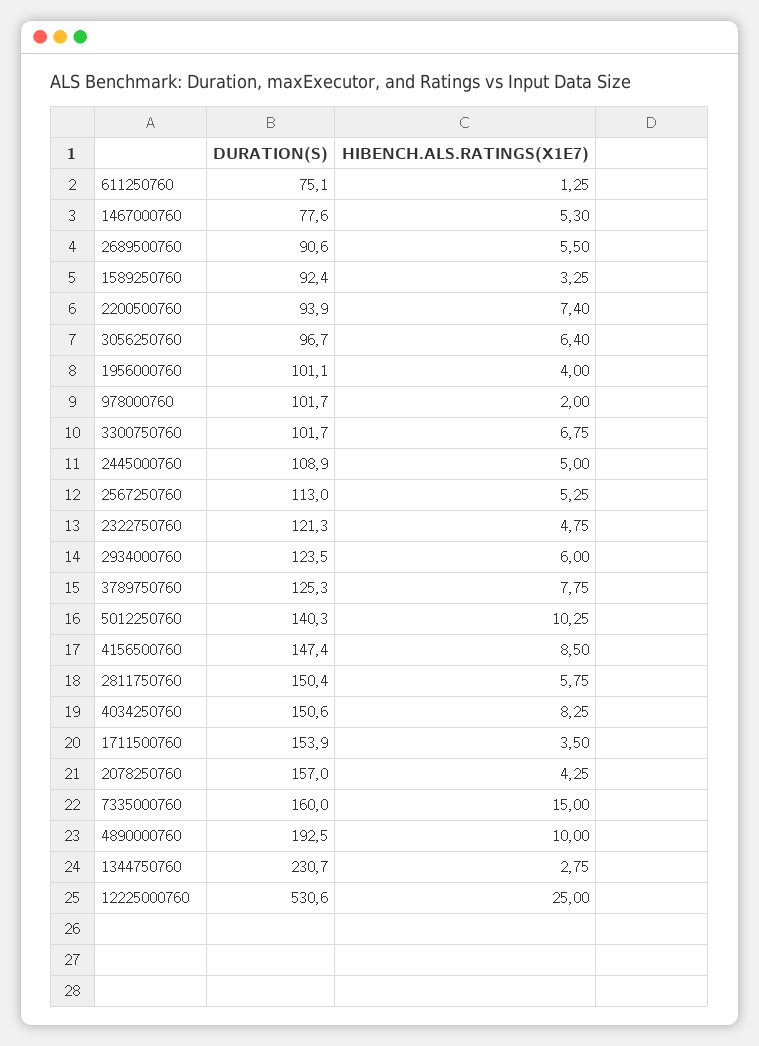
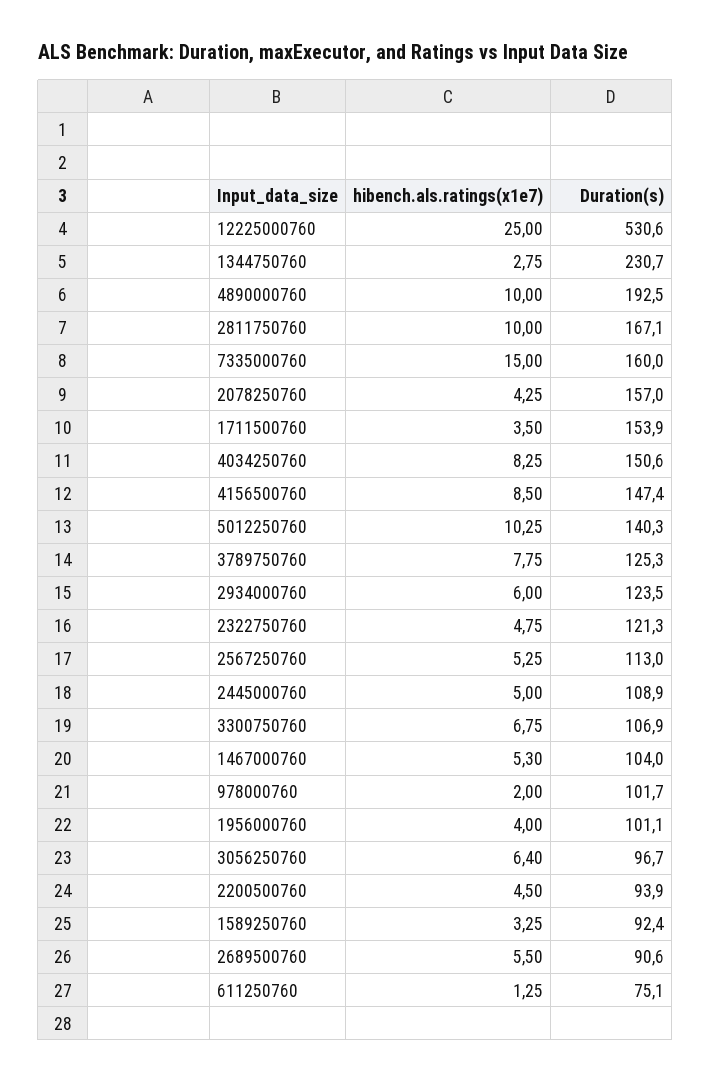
DURATION(S), 1467000760: 77.6 -> 104
HIBENCH.ALS.RATINGS(X1E7), 2200500760: 7.4 -> 4.5
DURATION(S), 3300750760: 101.7 -> 106.9
DURATION(S), 2811750760: 150.4 -> 167.1
HIBENCH.ALS.RATINGS(X1E7), 2811750760: 5.75 -> 10

